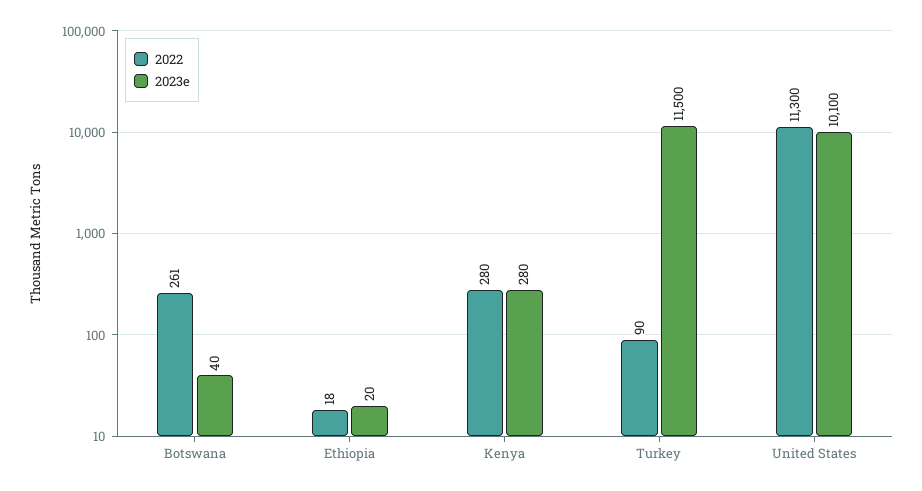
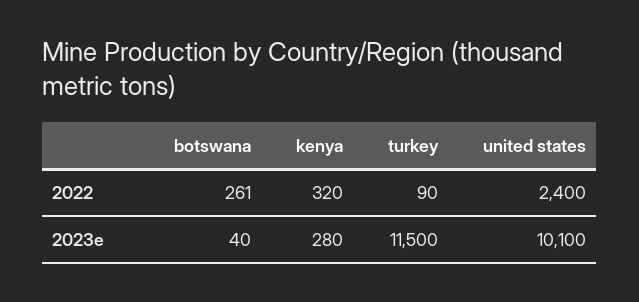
2022, Ethiopia: 18 -> none
2023e, Ethiopia: 20 -> none
2022, Kenya: 280 -> 320
2022, United States: 11300 -> 2400

